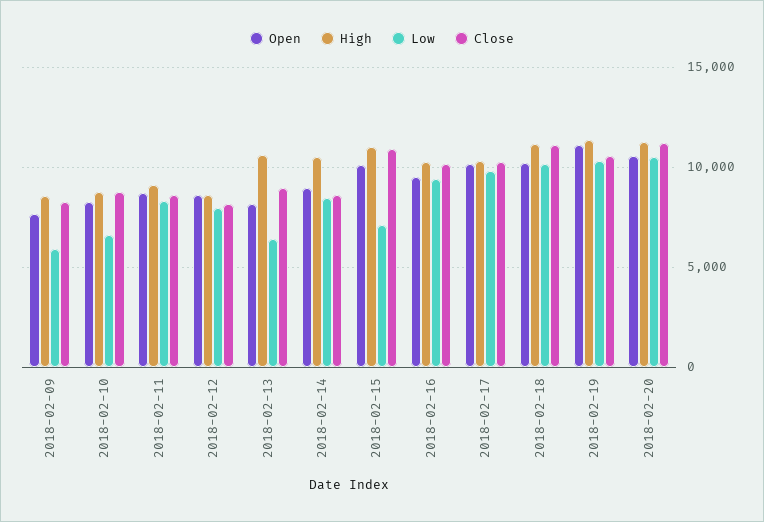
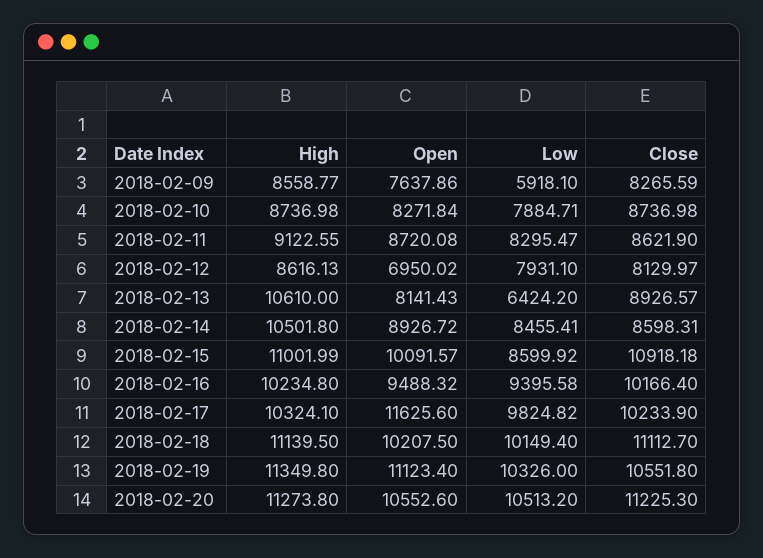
Low, 2018-02-10: 6500 -> 7884.71
Open, 2018-02-12: 8500 -> 6950.02
Low, 2018-02-15: 7000 -> 8599.92
Open, 2018-02-17: 10000 -> 11625.6

